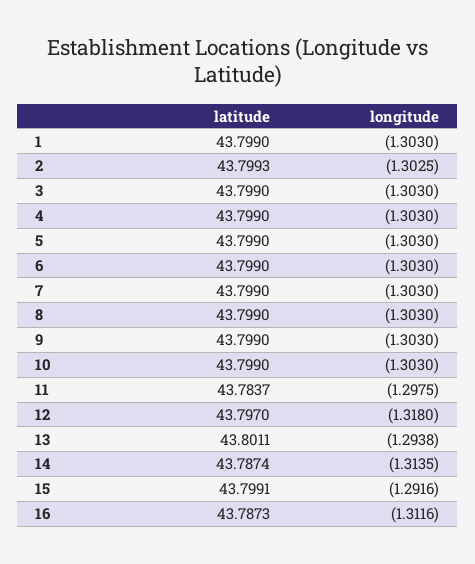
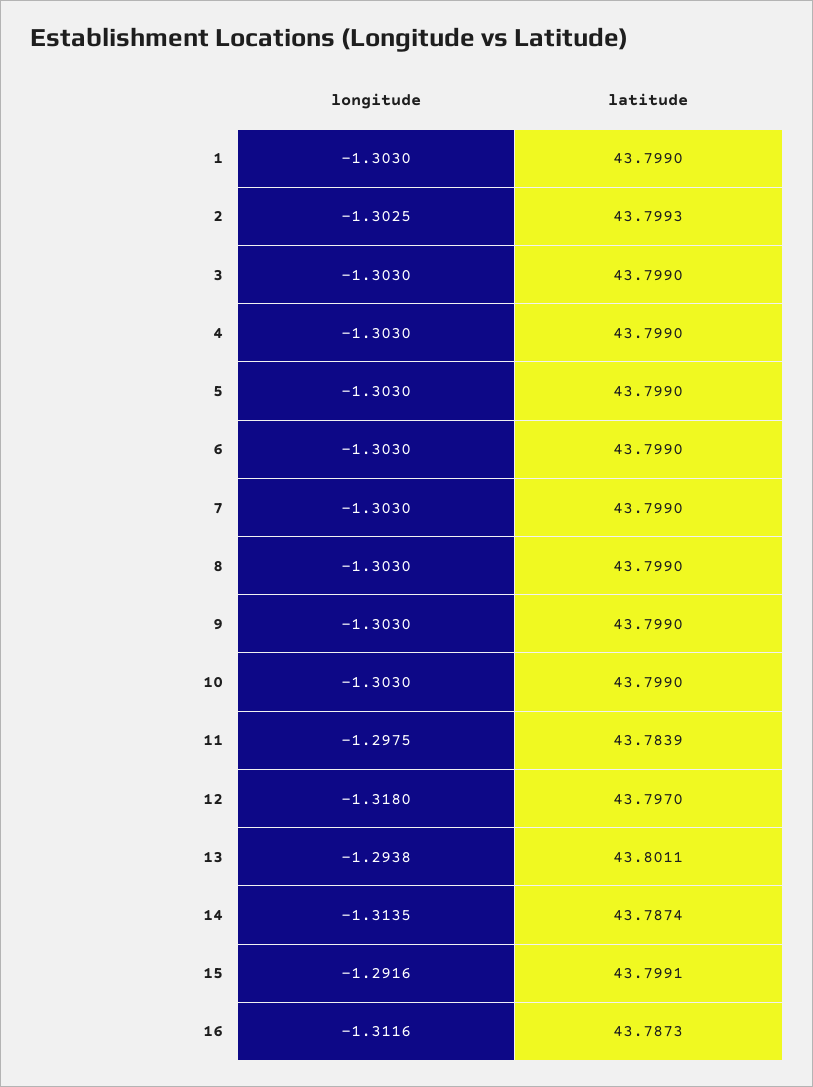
latitude, 11: 43.7837 -> 43.7839

